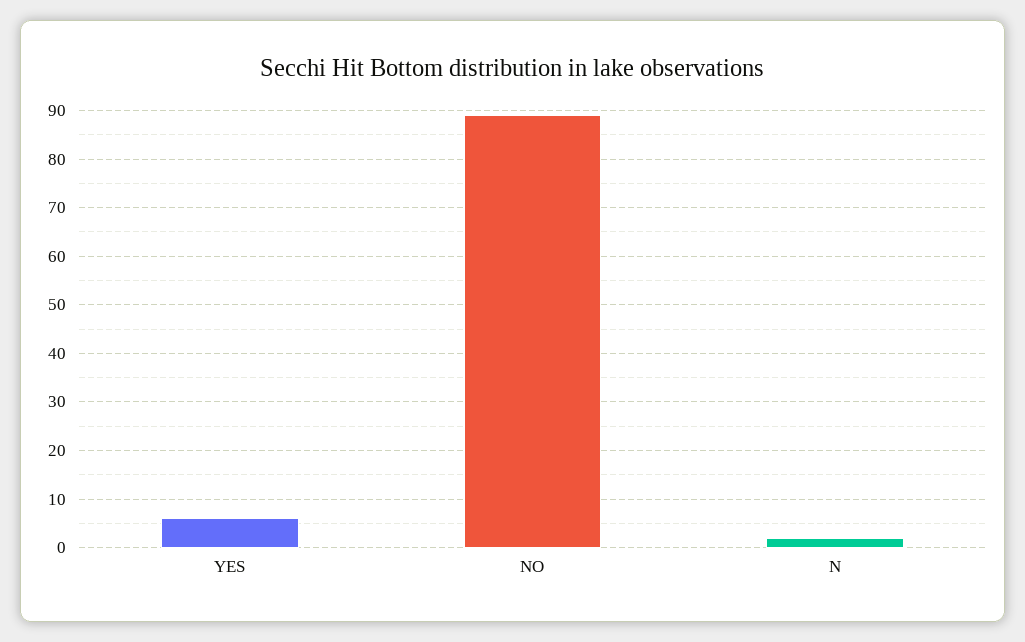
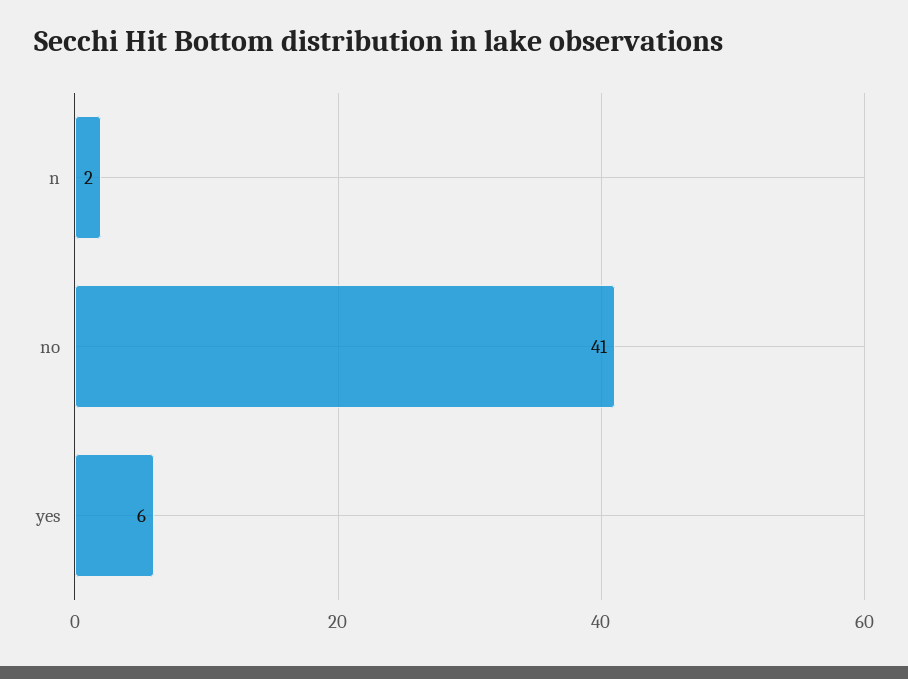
NO: 90 -> 41

